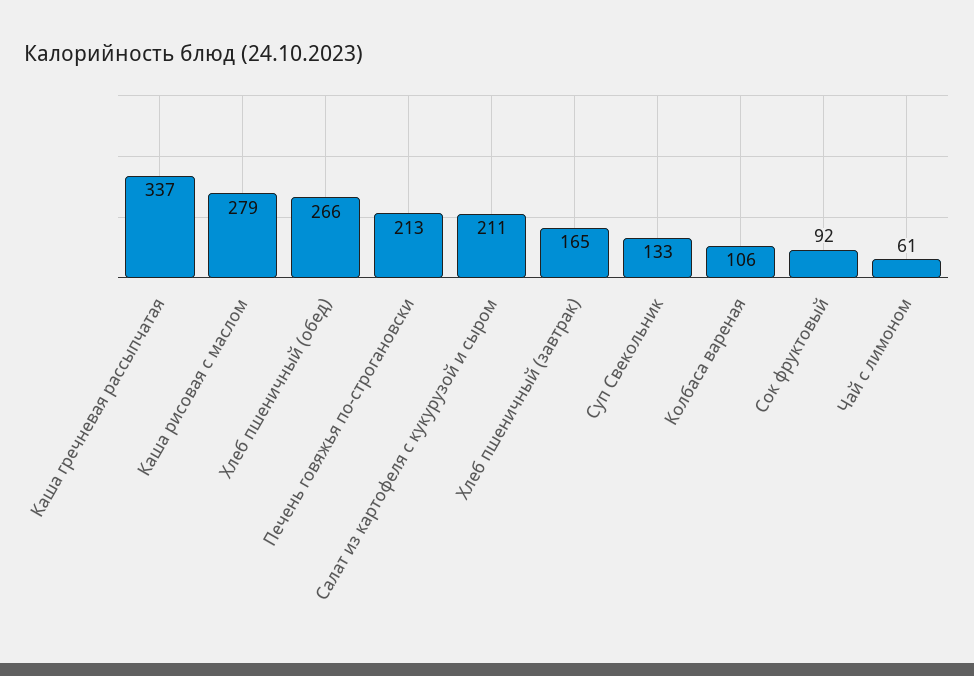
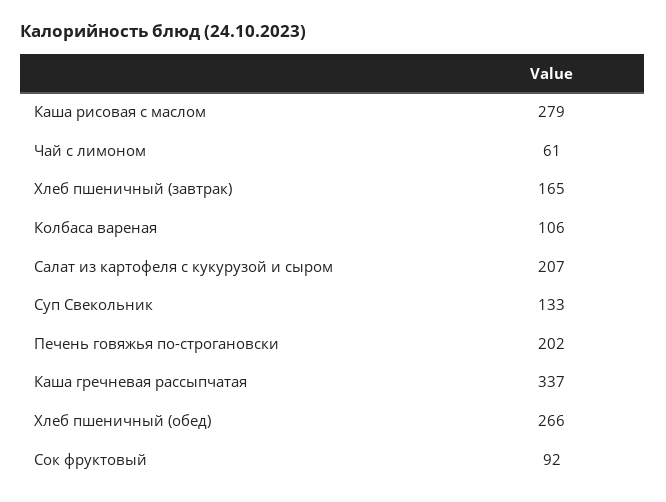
Печень говяжья по-строгановски: 213 -> 202
Салат из картофеля с кукурузой и сыром: 211 -> 207

